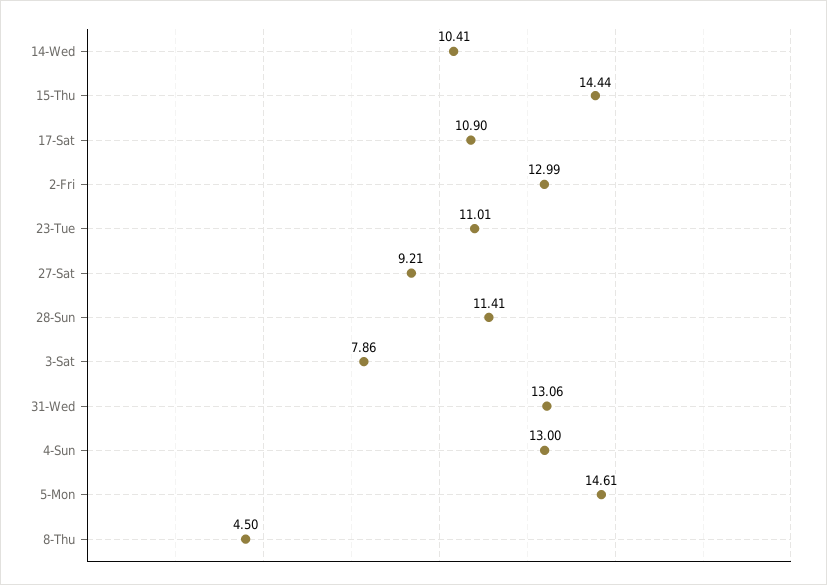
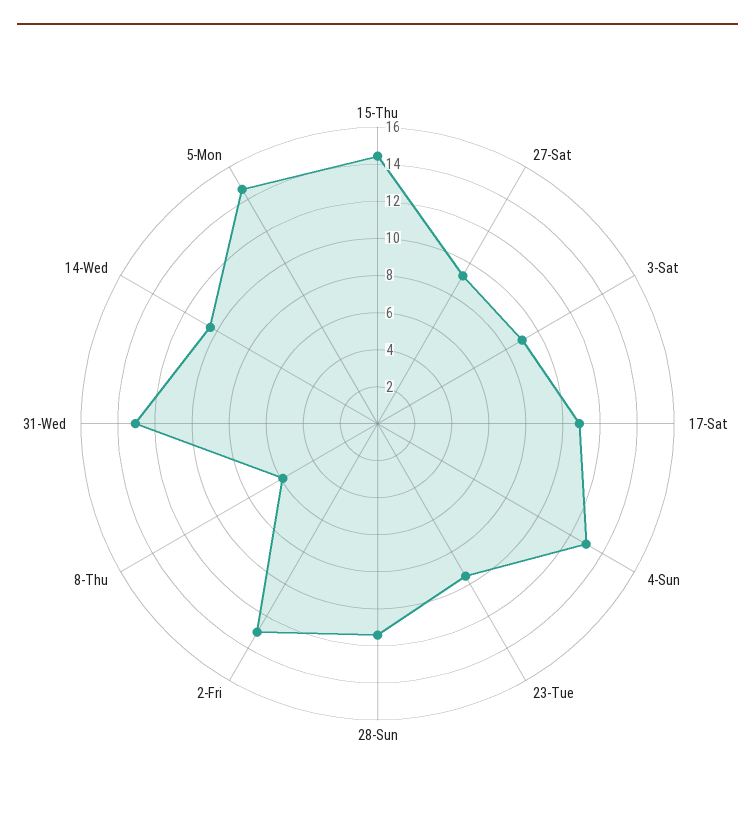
23-Tue: 11.01 -> 9.5
3-Sat: 7.86 -> 9
8-Thu: 4.5 -> 6

